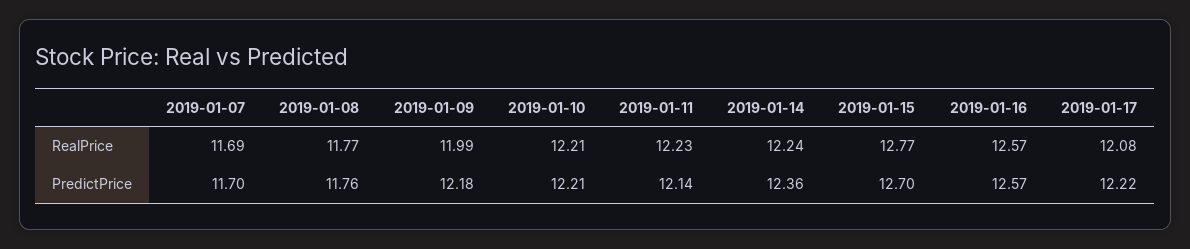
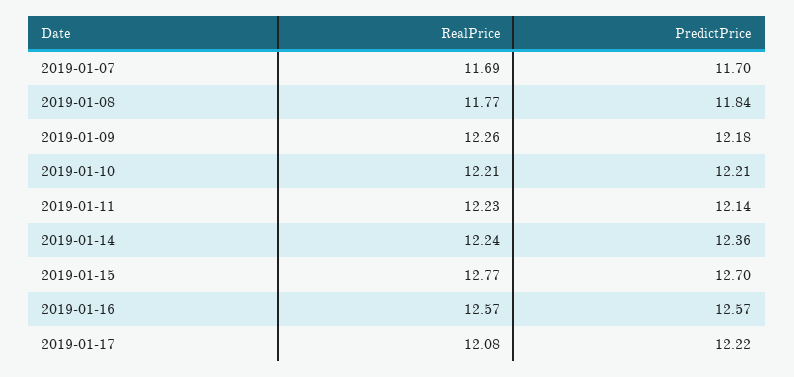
2019-01-09, RealPrice: 11.99 -> 12.26
2019-01-08, PredictPrice: 11.76 -> 11.84

